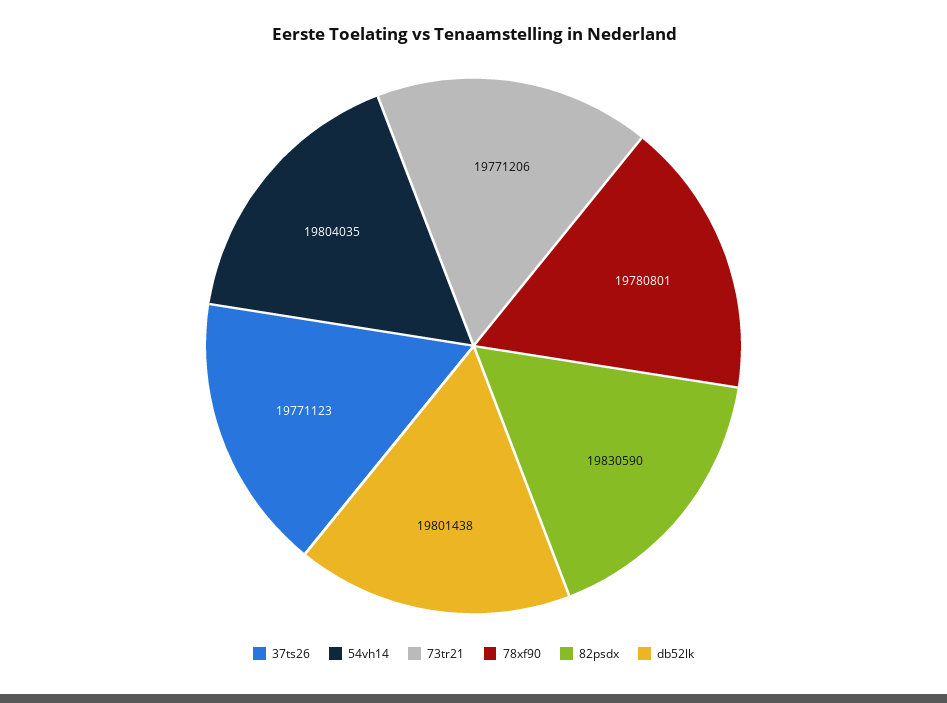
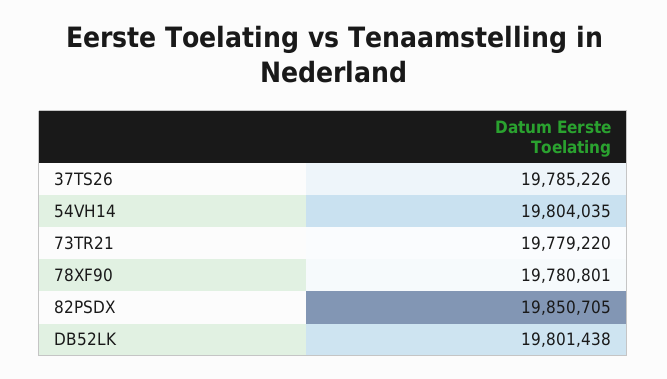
37ts26: 19771123 -> 19785226
73tr21: 19771206 -> 19779220
82psdx: 19830590 -> 19850705

